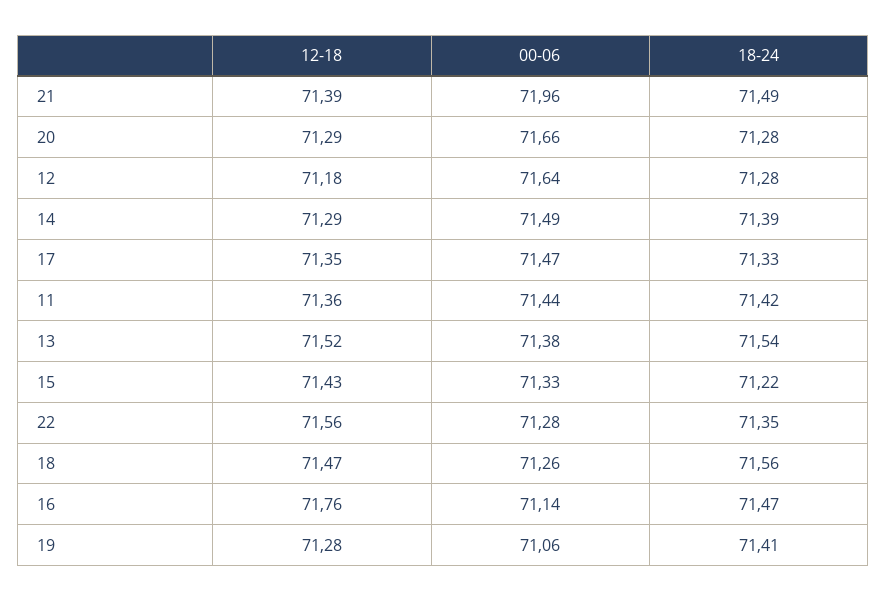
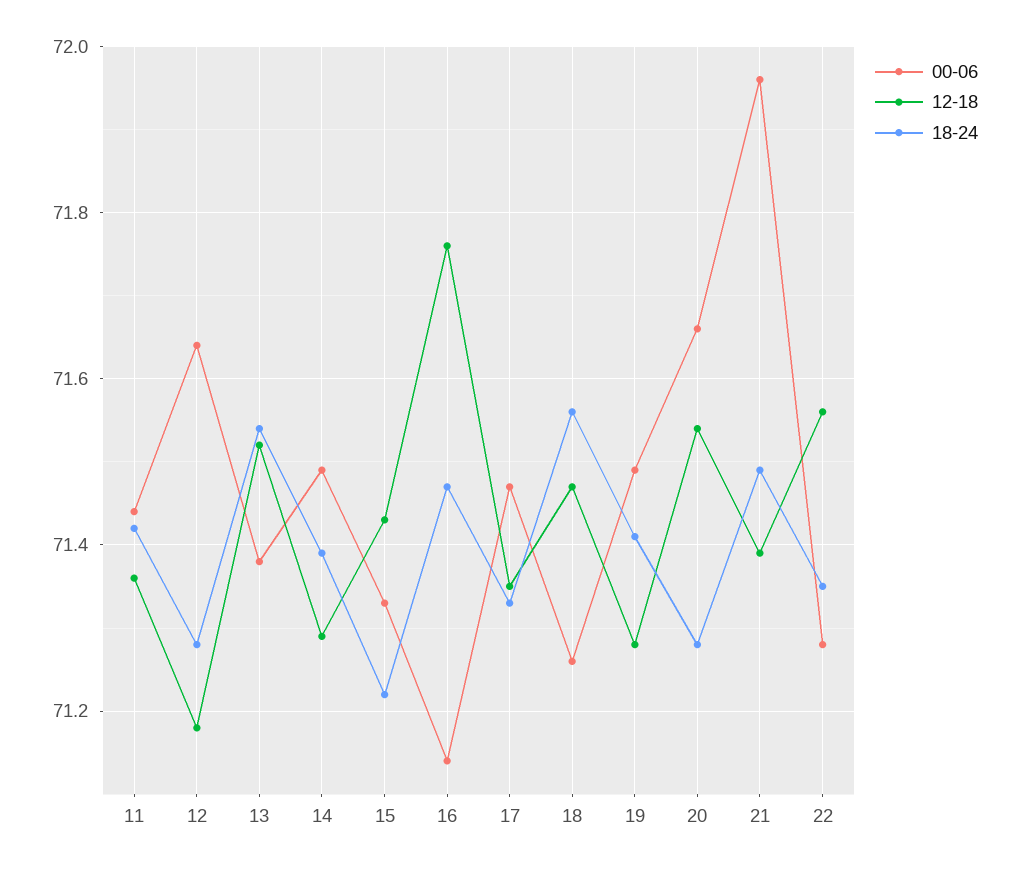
12-18, 20: 71.29 -> 71.55
00-06, 19: 71.06 -> 71.5

